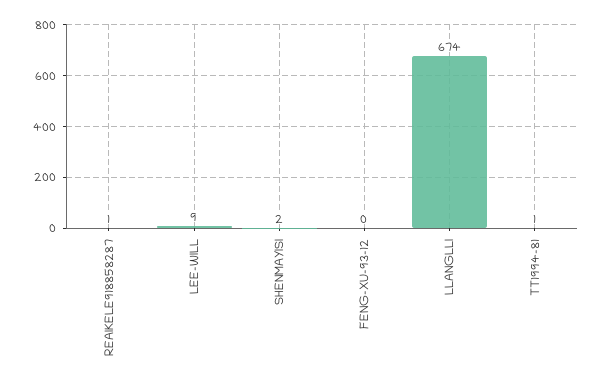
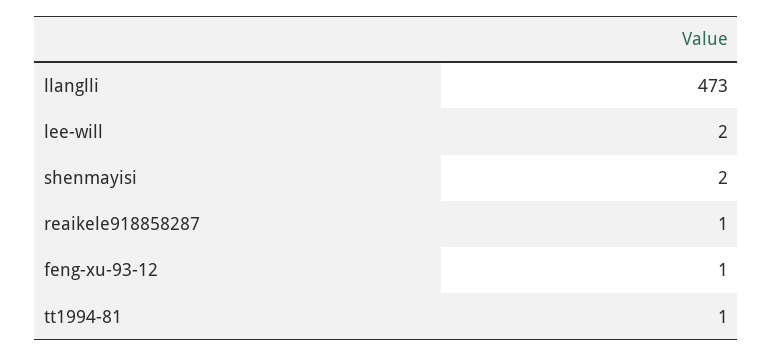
LEE-WILL: 9 -> 2
FENG-XU-93-12: 0 -> 1
LLANGLLI: 674 -> 473

